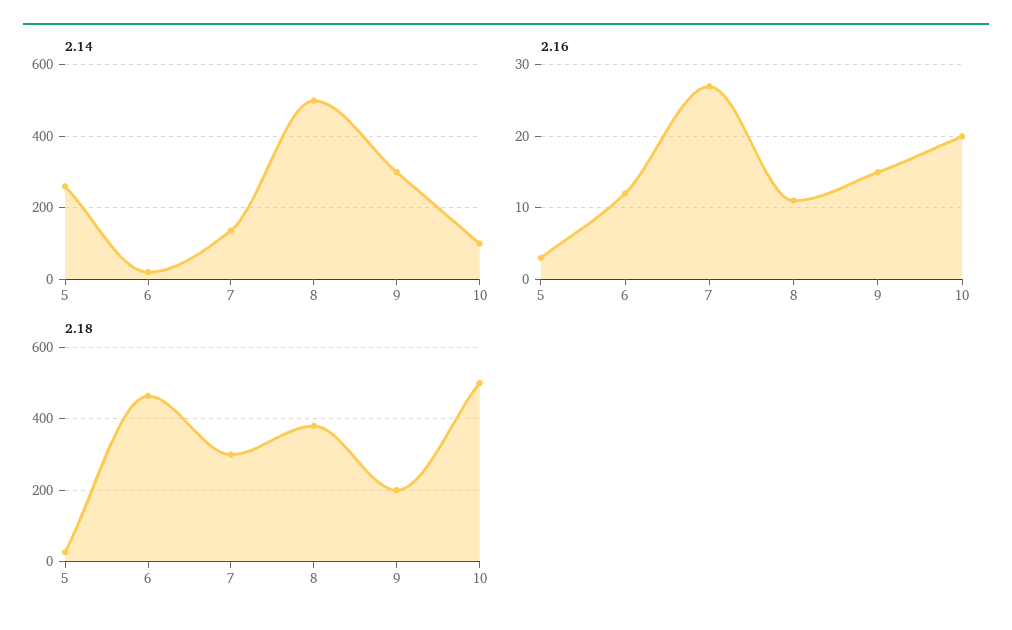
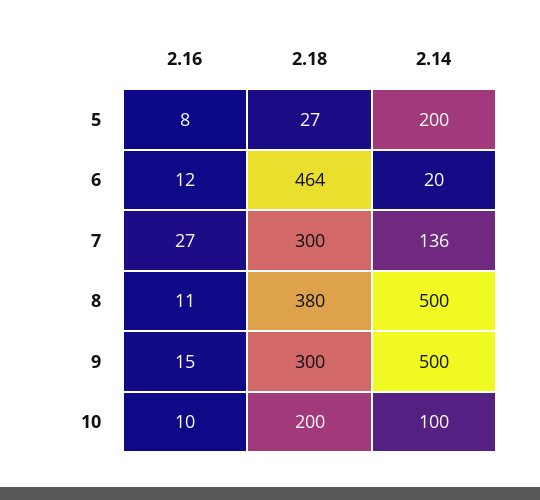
2.14, 5: 260 -> 200
2.14, 9: 300 -> 500
2.16, 5: 3 -> 8
2.16, 10: 20 -> 10
2.18, 9: 200 -> 300
2.18, 10: 500 -> 200

